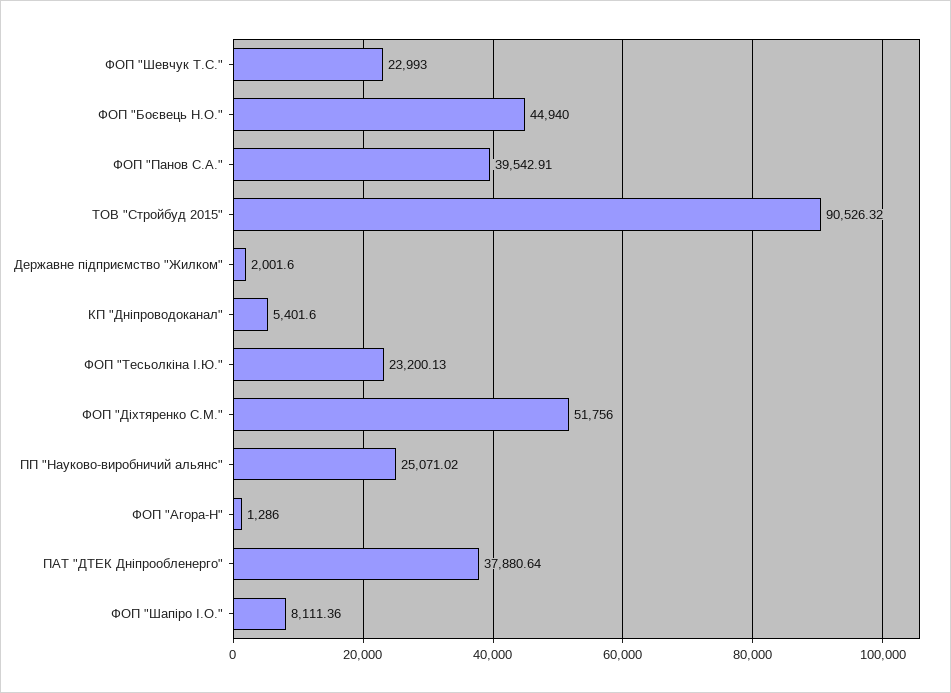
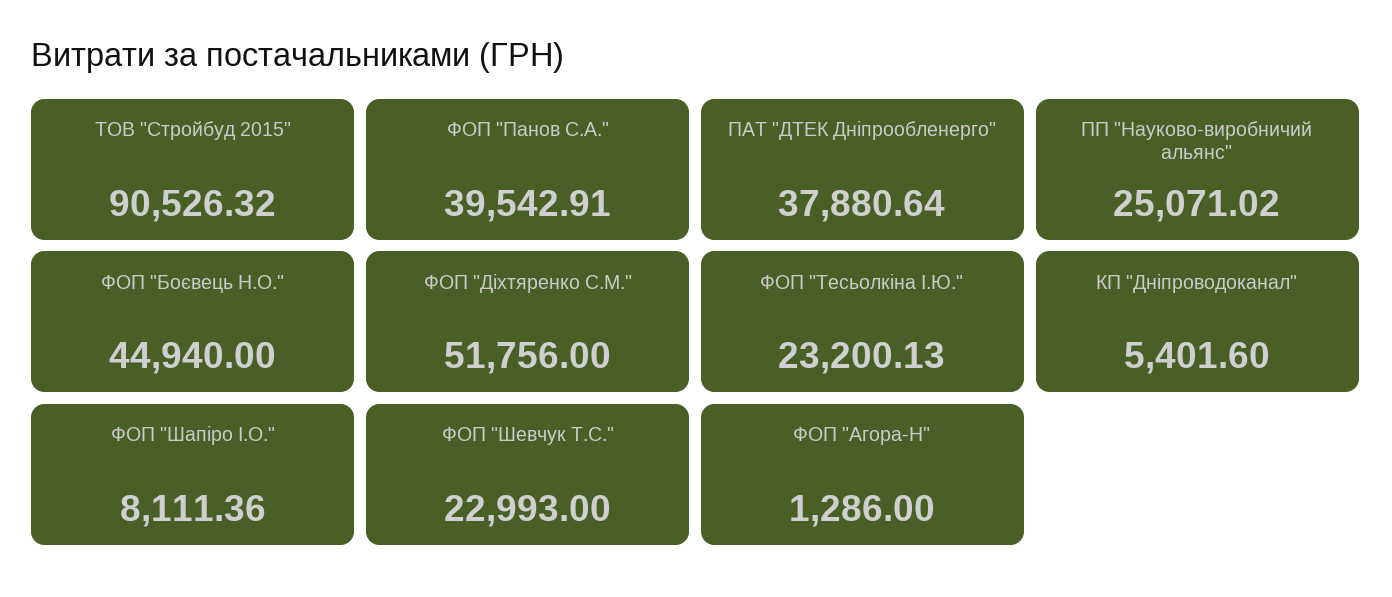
Державне підприємство "Жилком": 2001.6 -> none

